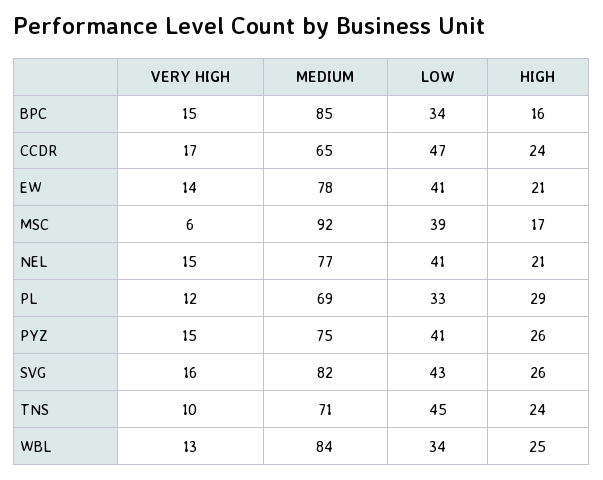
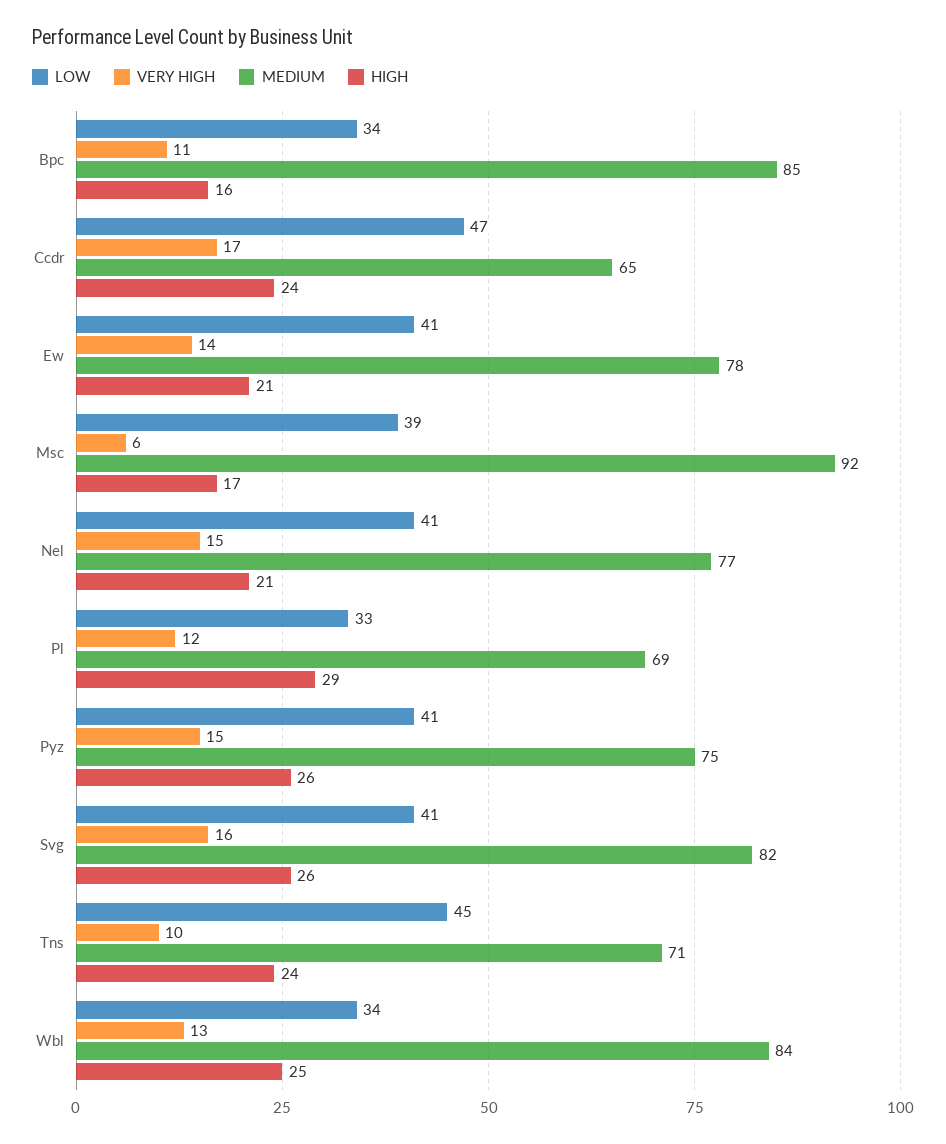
VERY HIGH, BPC: 15 -> 11
LOW, SVG: 43 -> 41

